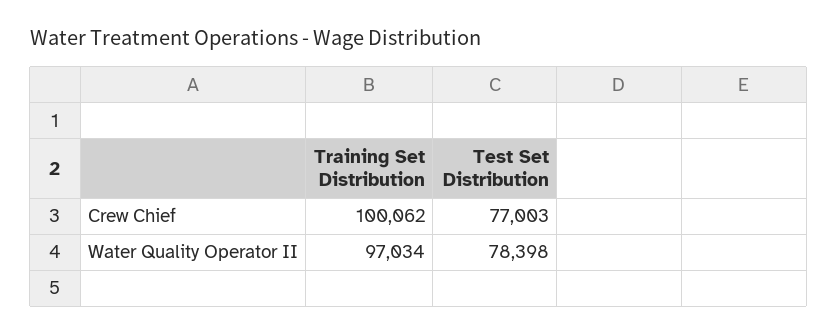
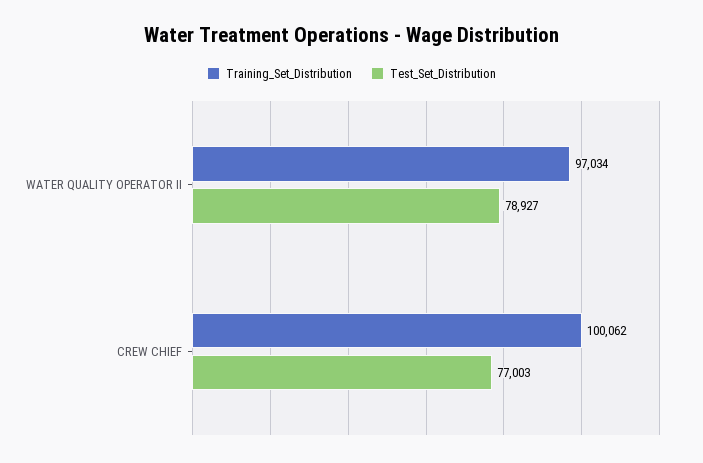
Test Set Distribution, Water Quality Operator II: 78398 -> 78927

